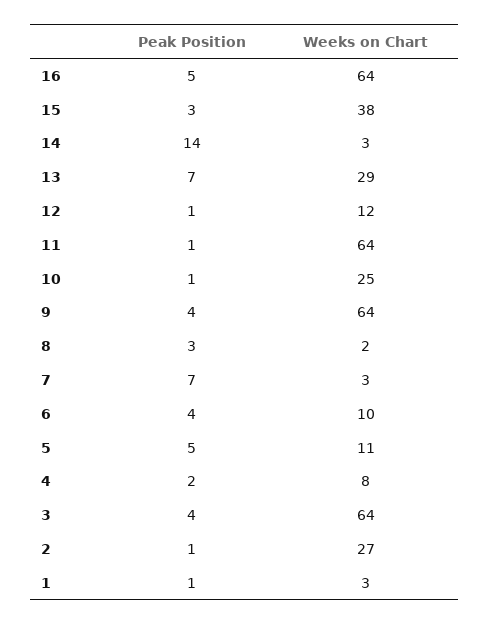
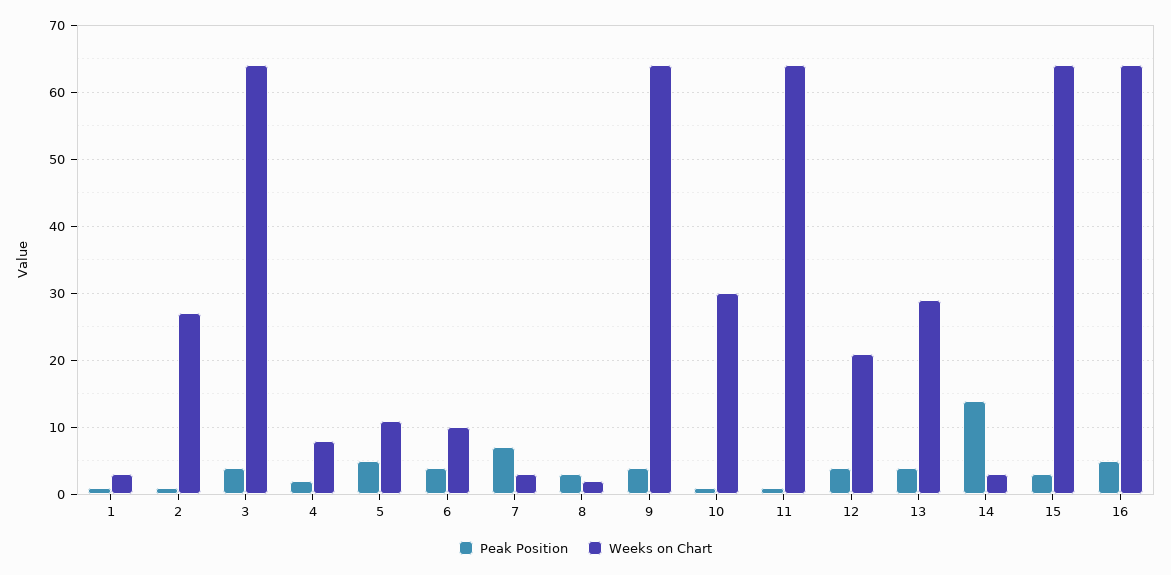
Weeks on Chart, 15: 38 -> 64
Peak Position, 13: 7 -> 4
Peak Position, 12: 1 -> 4
Weeks on Chart, 12: 12 -> 21
Weeks on Chart, 10: 25 -> 30

